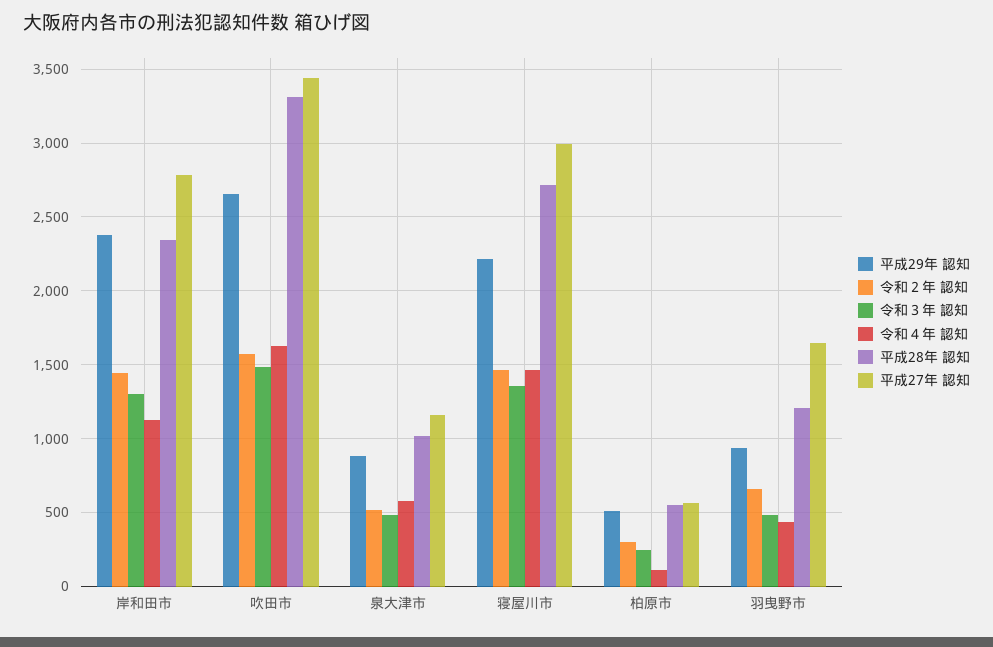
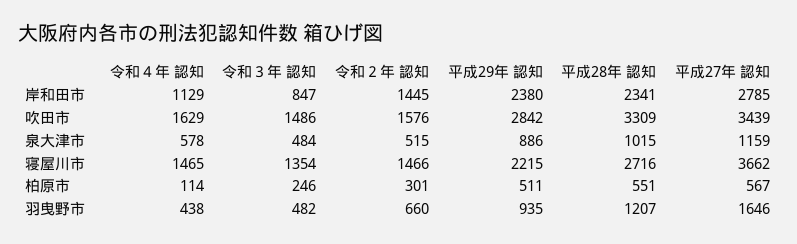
令和３年 認知, 岸和田市: 1300 -> 847
平成29年 認知, 吹田市: 2650 -> 2842
平成27年 認知, 寝屋川市: 3000 -> 3662

